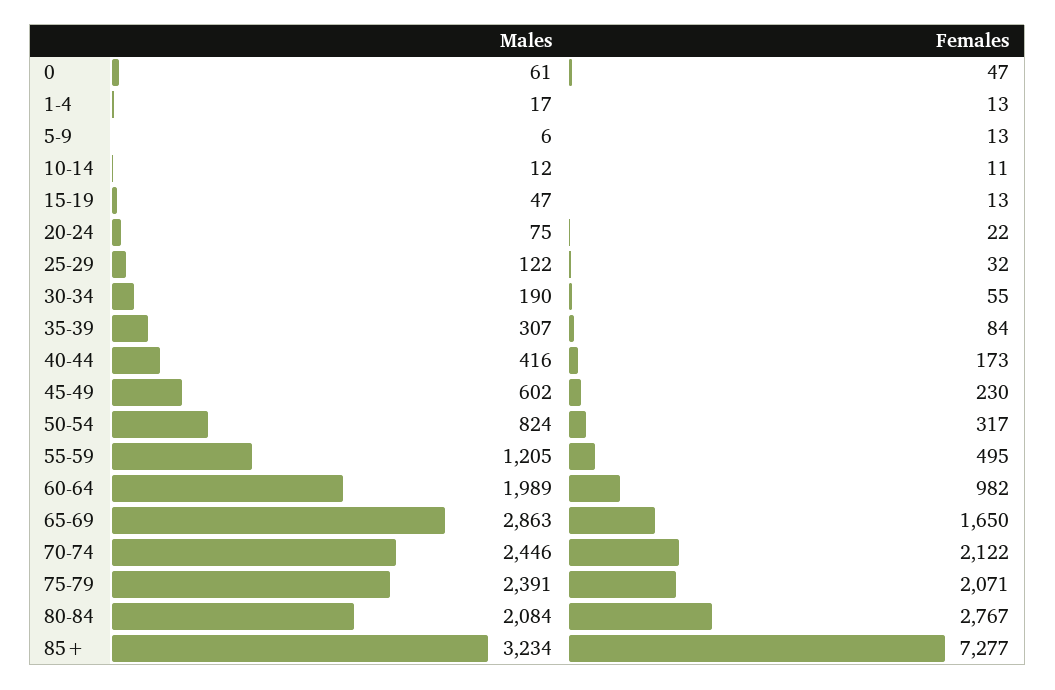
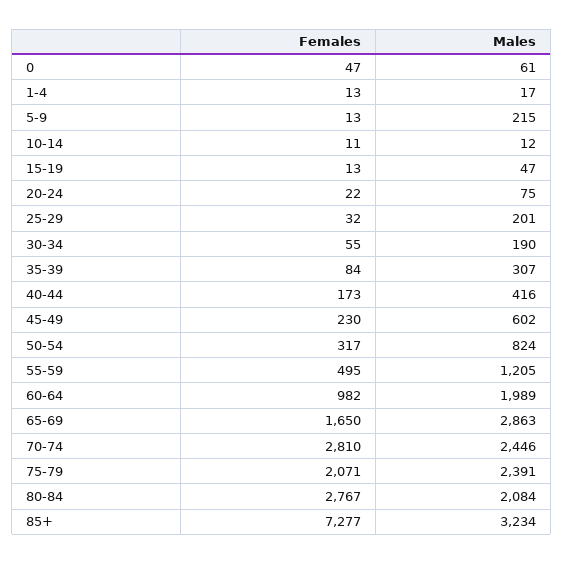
Males, 5-9: 6 -> 215
Males, 25-29: 122 -> 201
Females, 70-74: 2122 -> 2810

